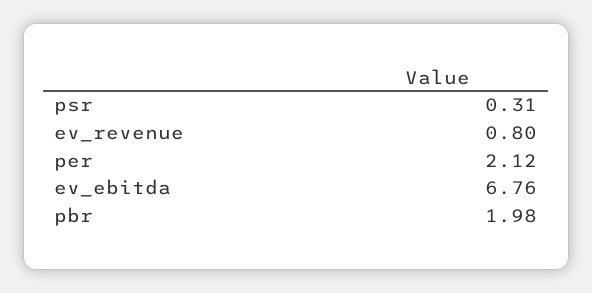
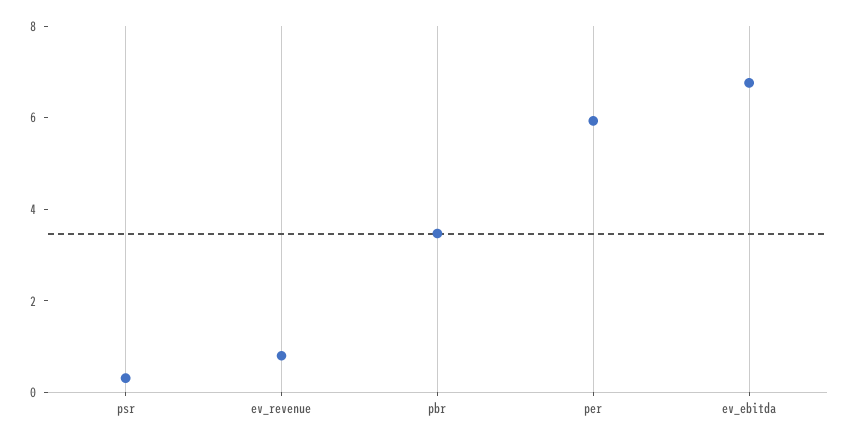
per: 2.12 -> 6
pbr: 1.98 -> 3.5

